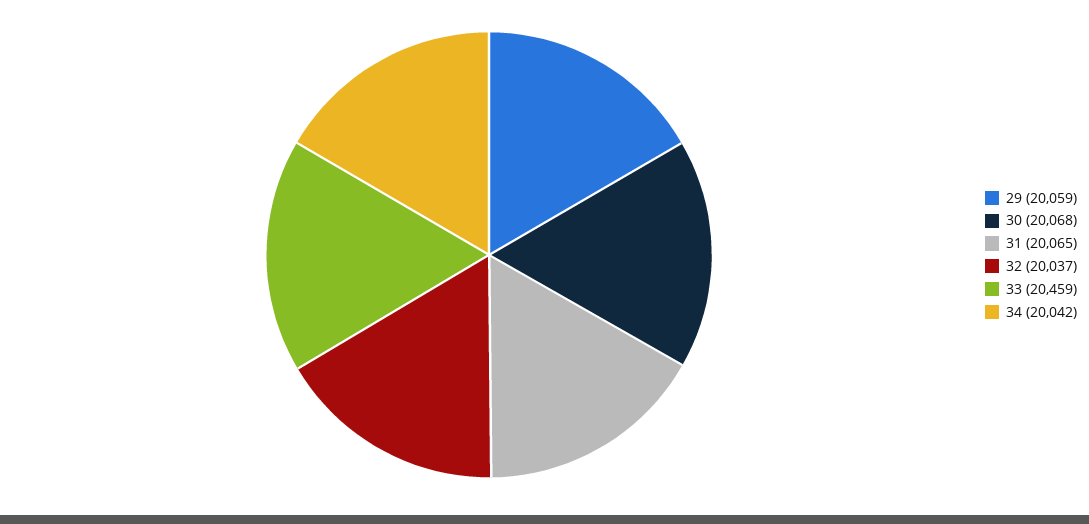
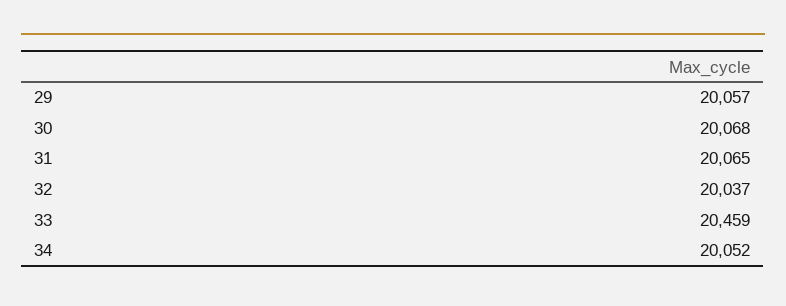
29: 20059 -> 20057
34: 20042 -> 20052

